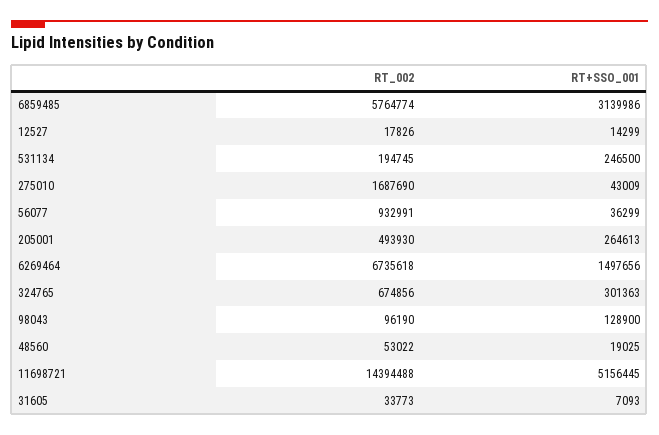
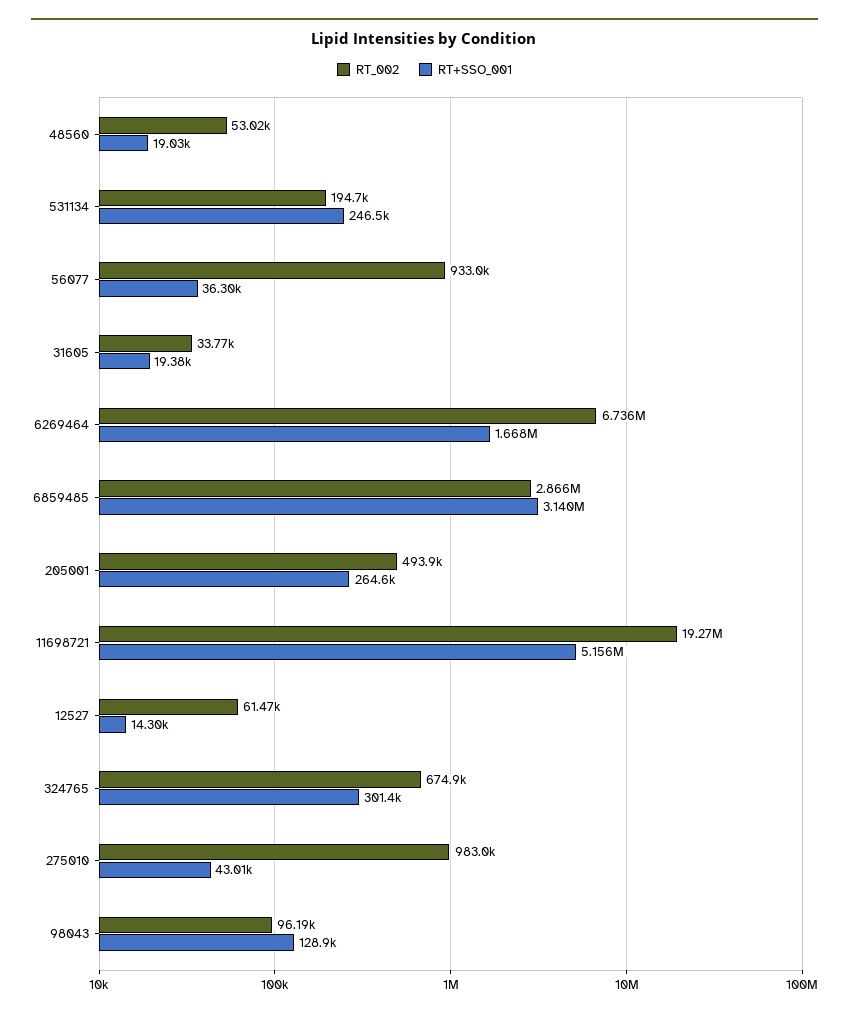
RT_002, 6859485: 5764774 -> 2866000
RT_002, 12527: 17826 -> 61470
RT_002, 275010: 1687690 -> 983000
RT+SSO_001, 6269464: 1497656 -> 1668000
RT_002, 11698721: 14394488 -> 19270000
RT+SSO_001, 31605: 7093 -> 19380

